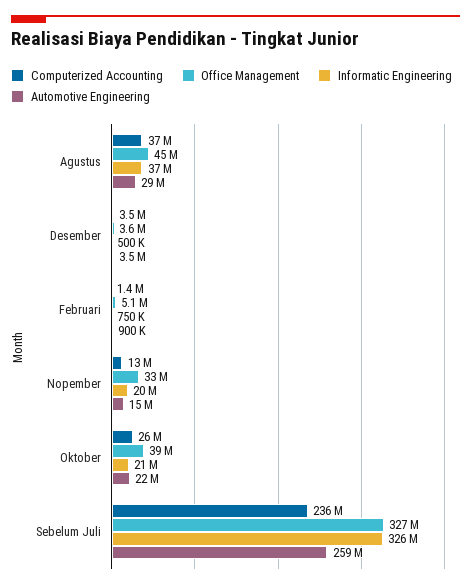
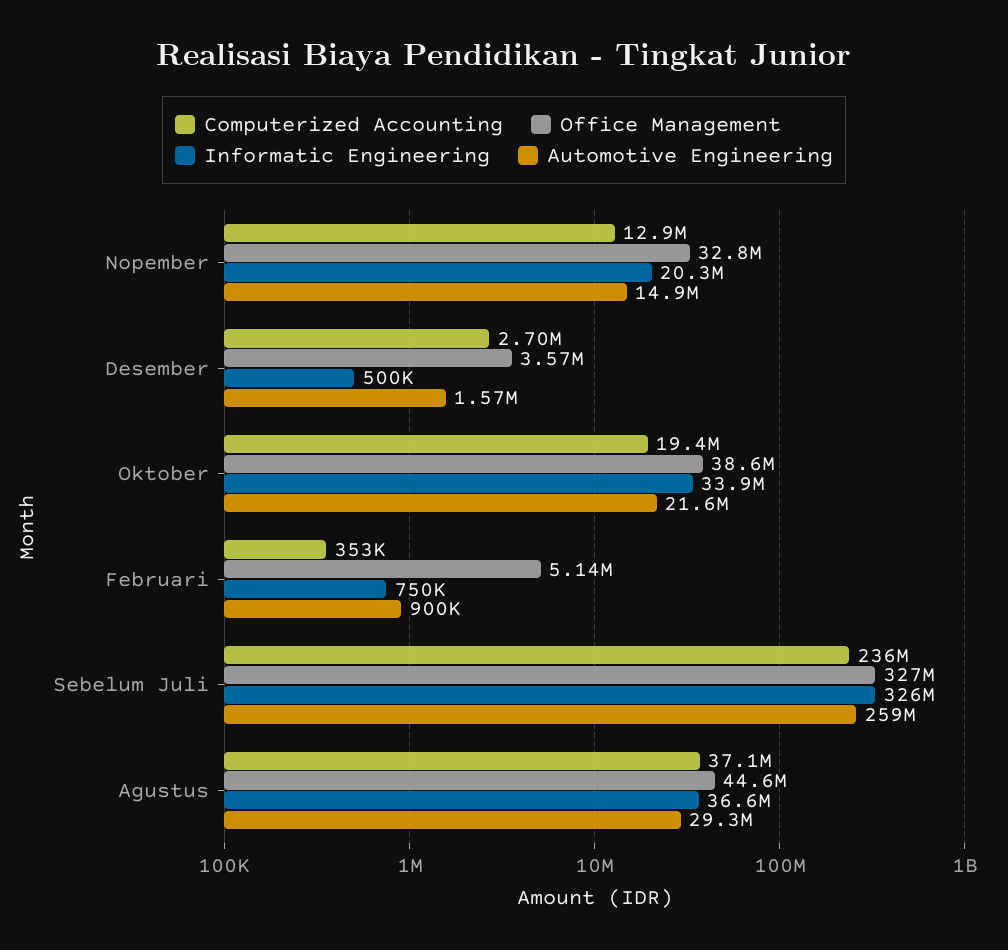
Computerized Accounting, Desember: 3500000 -> 2700000
Automotive Engineering, Desember: 3500000 -> 1570000
Computerized Accounting, Februari: 1400000 -> 353000
Computerized Accounting, Oktober: 26000000 -> 19400000
Informatic Engineering, Oktober: 21000000 -> 33900000

